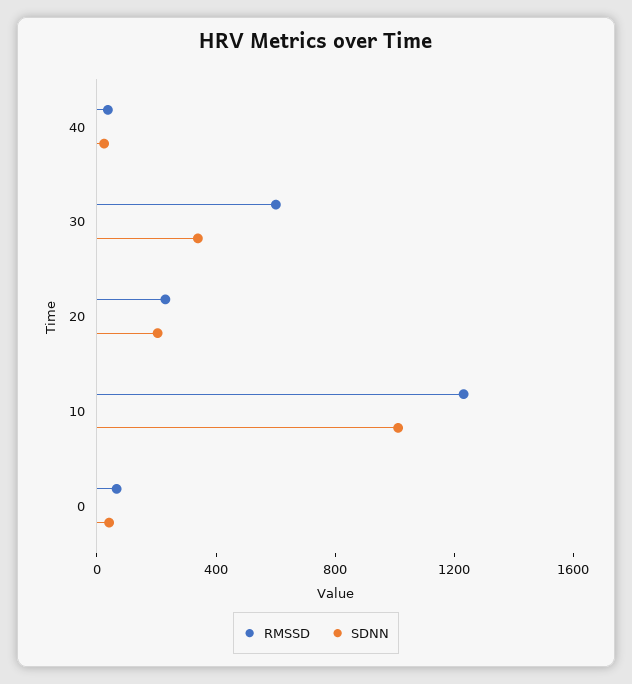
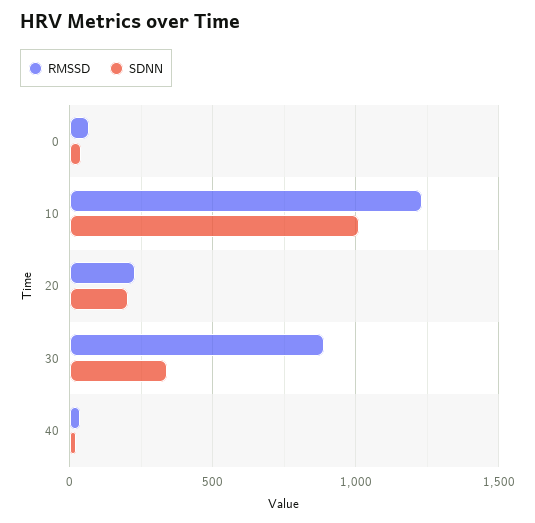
RMSSD, 30: 600 -> 900

